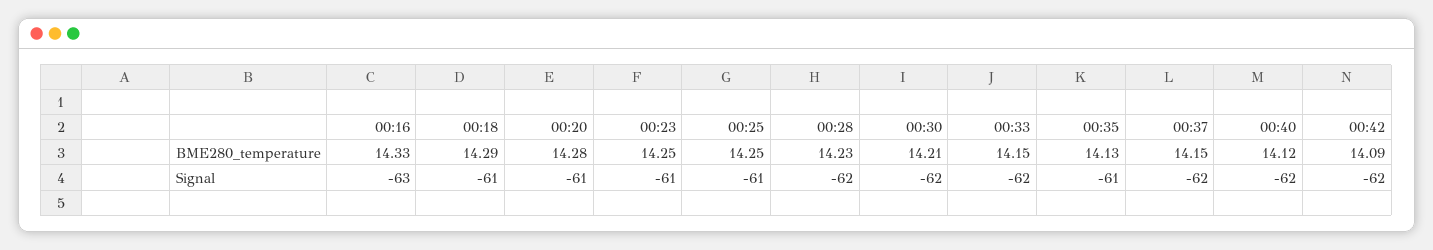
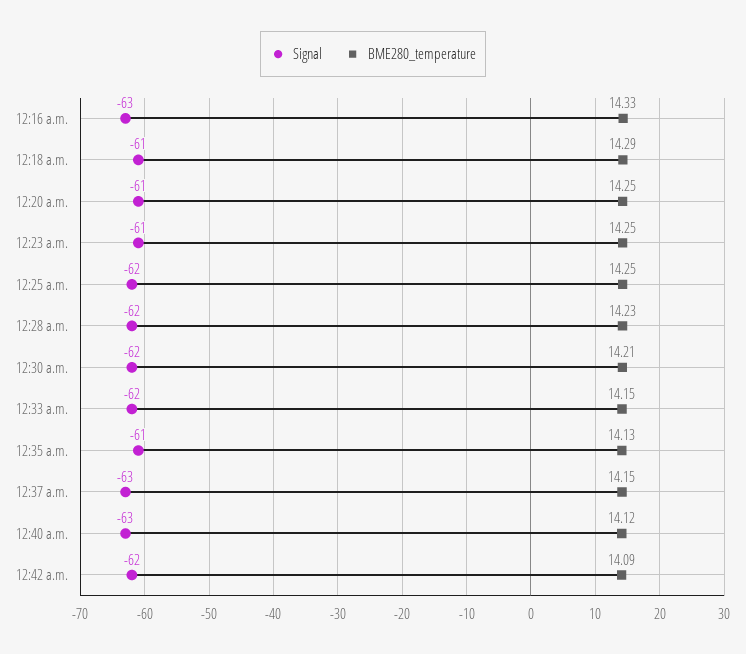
BME280_temperature, 00:20: 14.28 -> 14.25
Signal, 00:25: -61 -> -62
Signal, 00:37: -62 -> -63
Signal, 00:40: -62 -> -63

